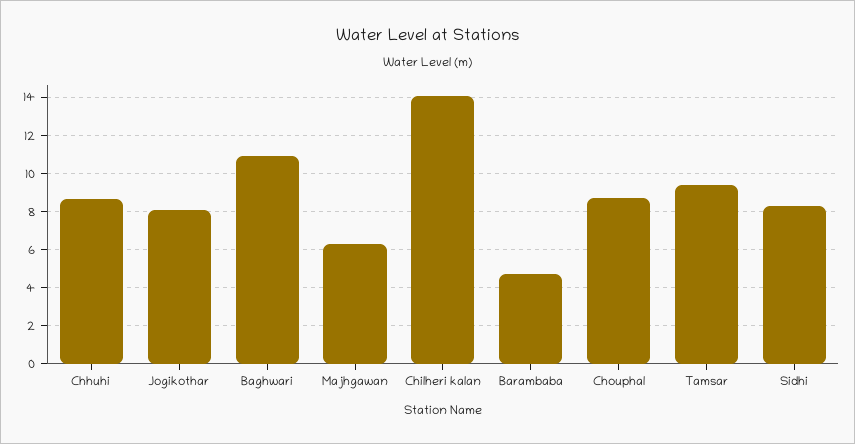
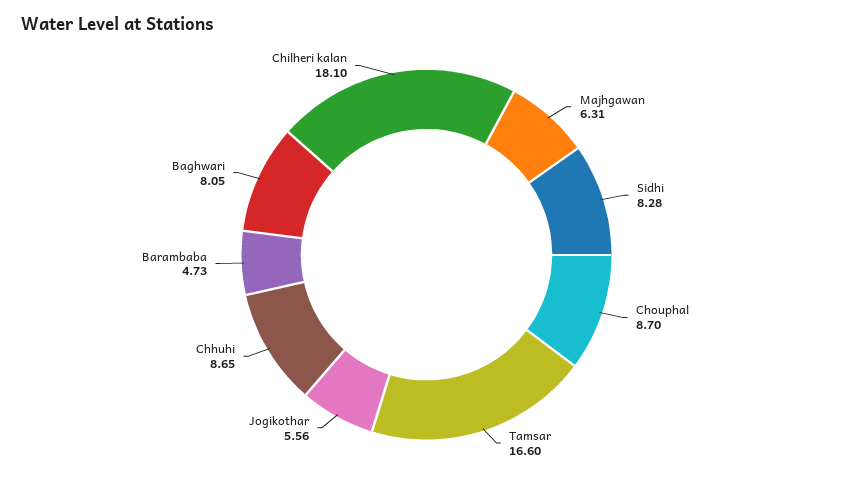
Jogikothar: 8 -> 5.56
Baghwari: 11 -> 8.05
Chilheri kalan: 14 -> 18.1
Tamsar: 9.5 -> 16.6

